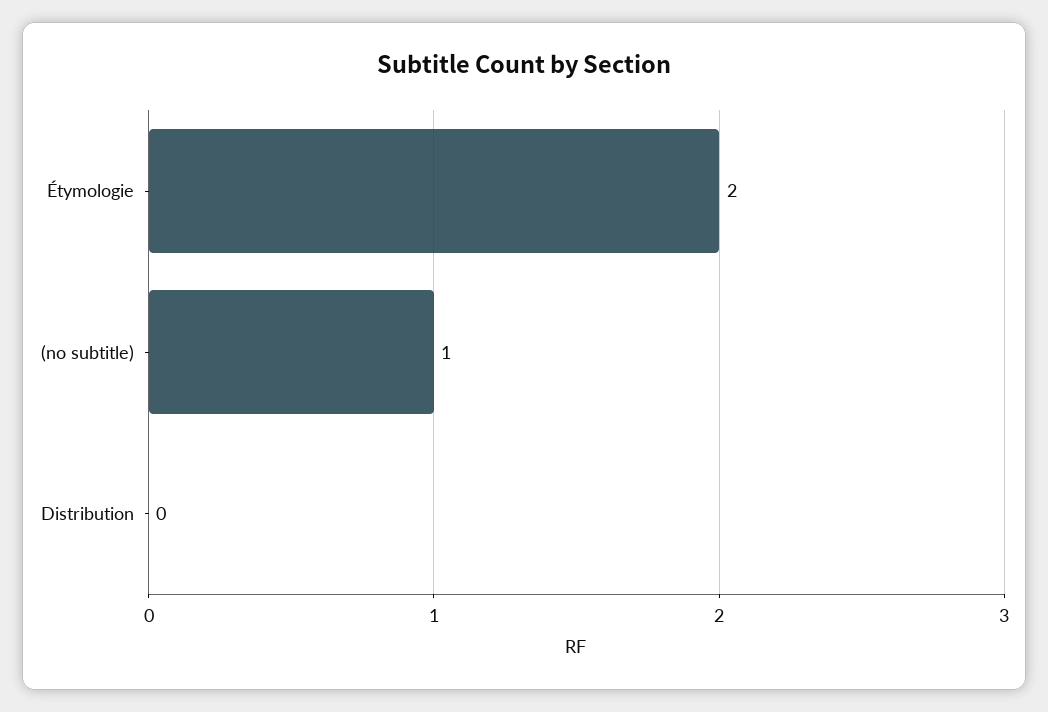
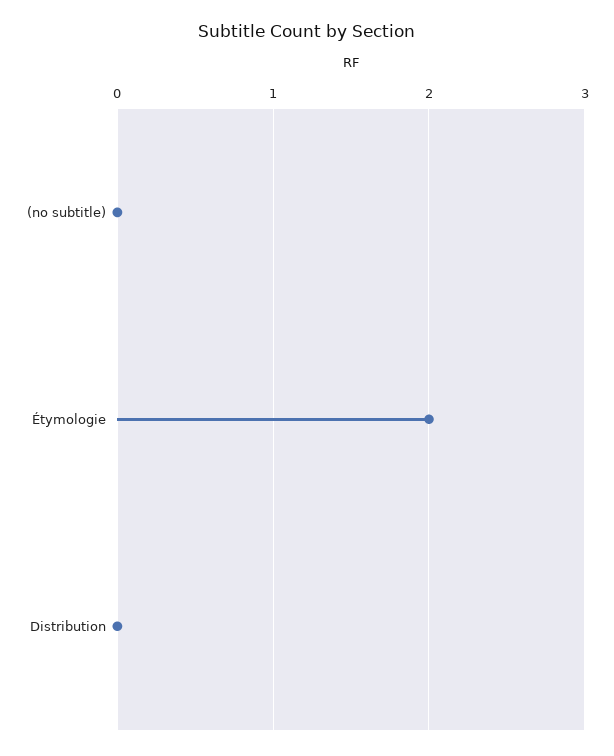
(no subtitle): 1 -> 0

